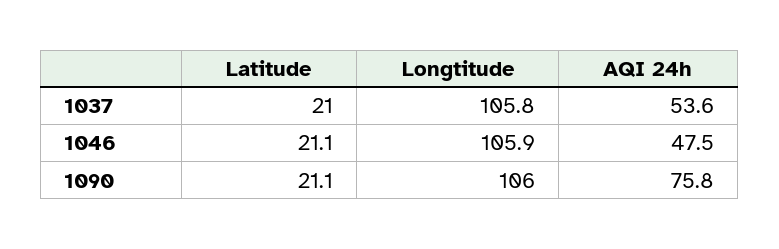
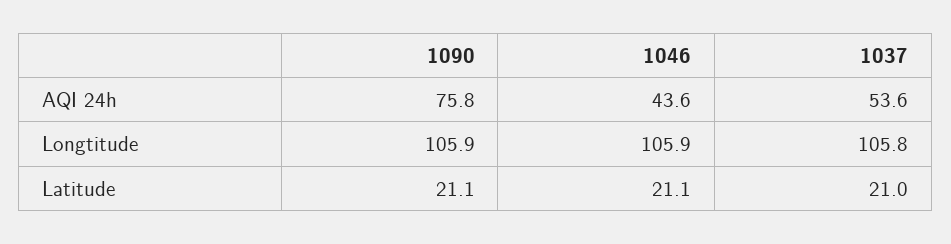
AQI 24h, 1046: 47.5 -> 43.6
Longtitude, 1090: 106 -> 105.9

